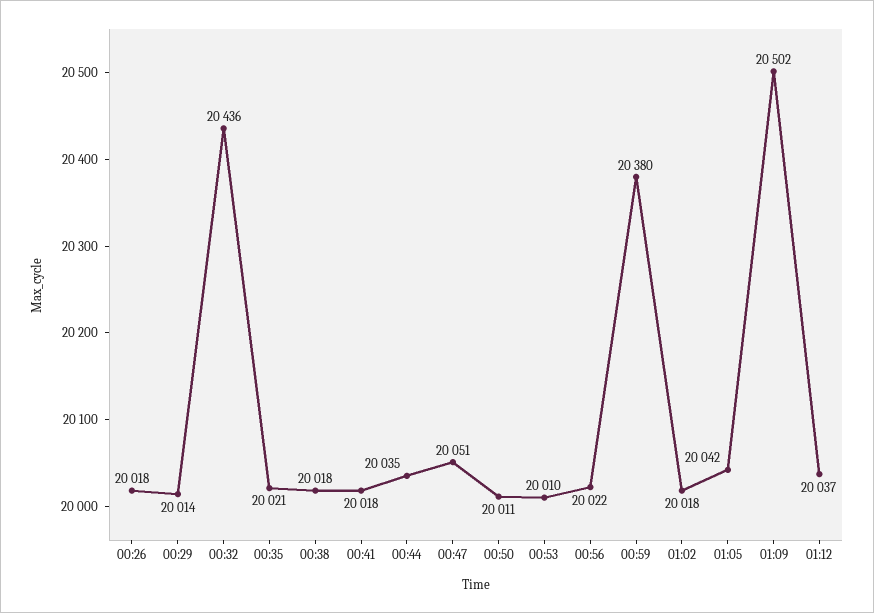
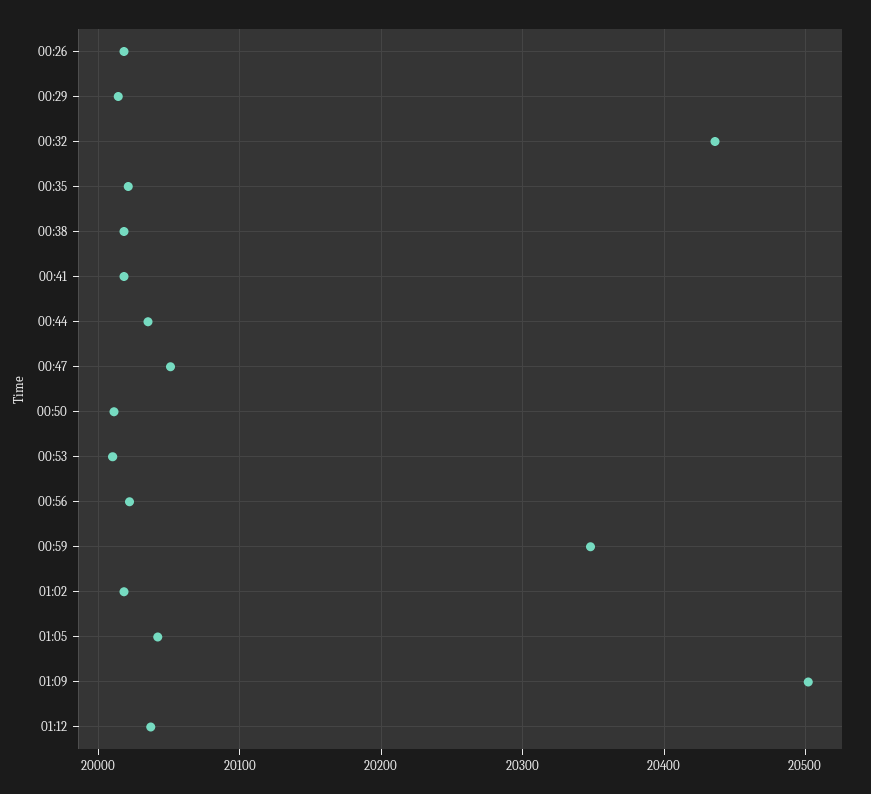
00:59: 20380 -> 20350

